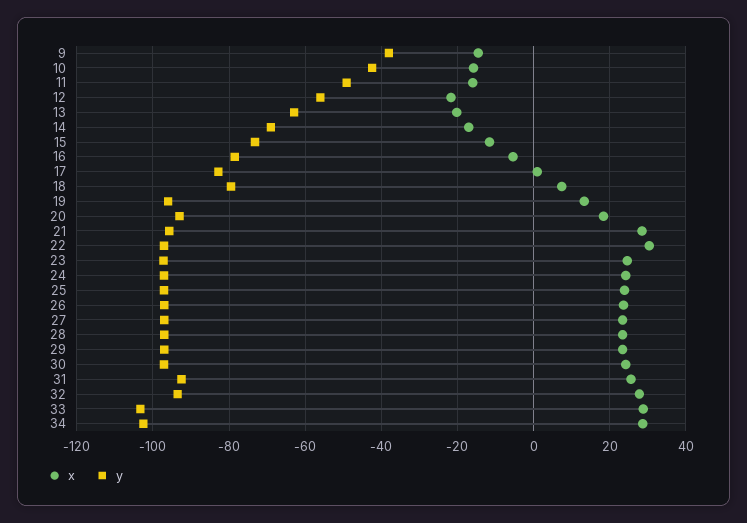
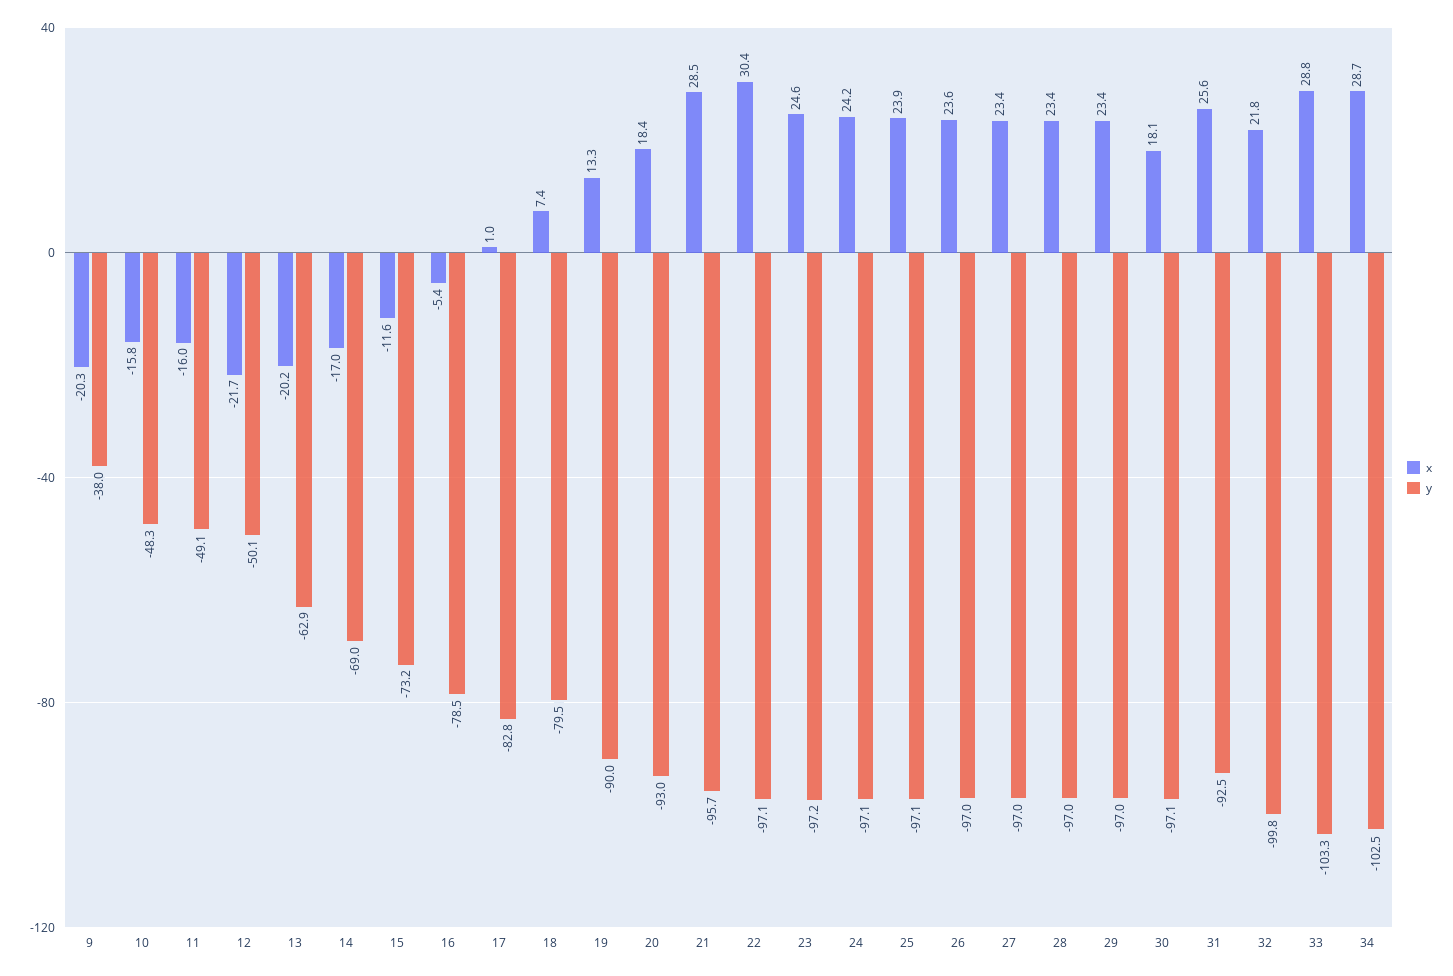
x, 9: -14 -> -20.3
y, 10: -42 -> -48.3
y, 12: -56 -> -50.1
y, 19: -96 -> -90
x, 30: 24 -> 18.1
x, 32: 28 -> 21.8
y, 32: -94 -> -99.8

